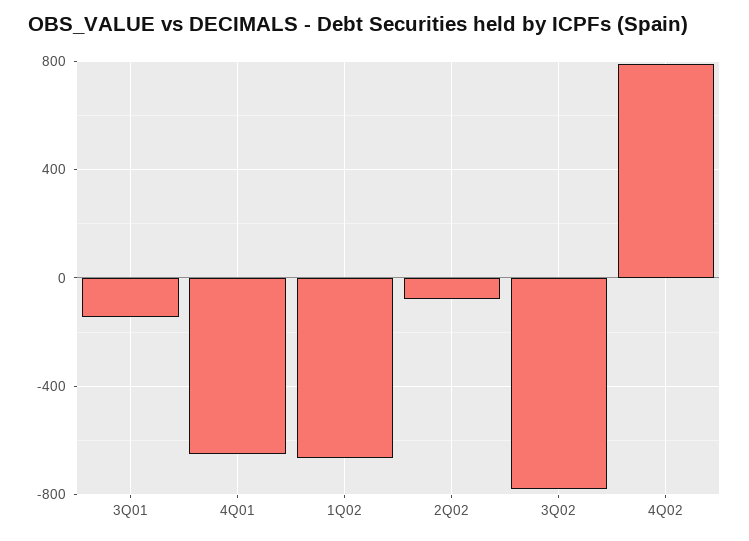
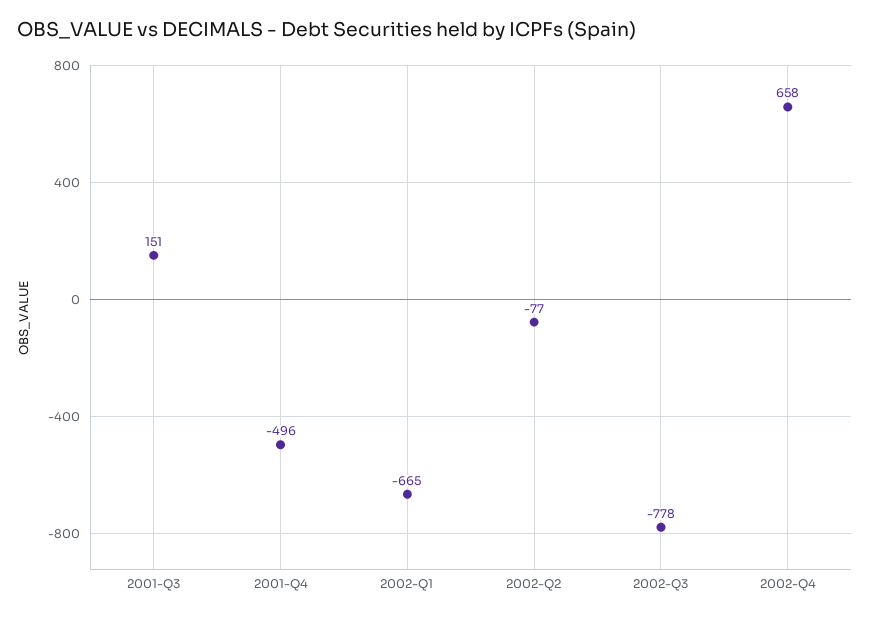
3Q01: -150 -> 151
4Q01: -650 -> -496
4Q02: 800 -> 658

